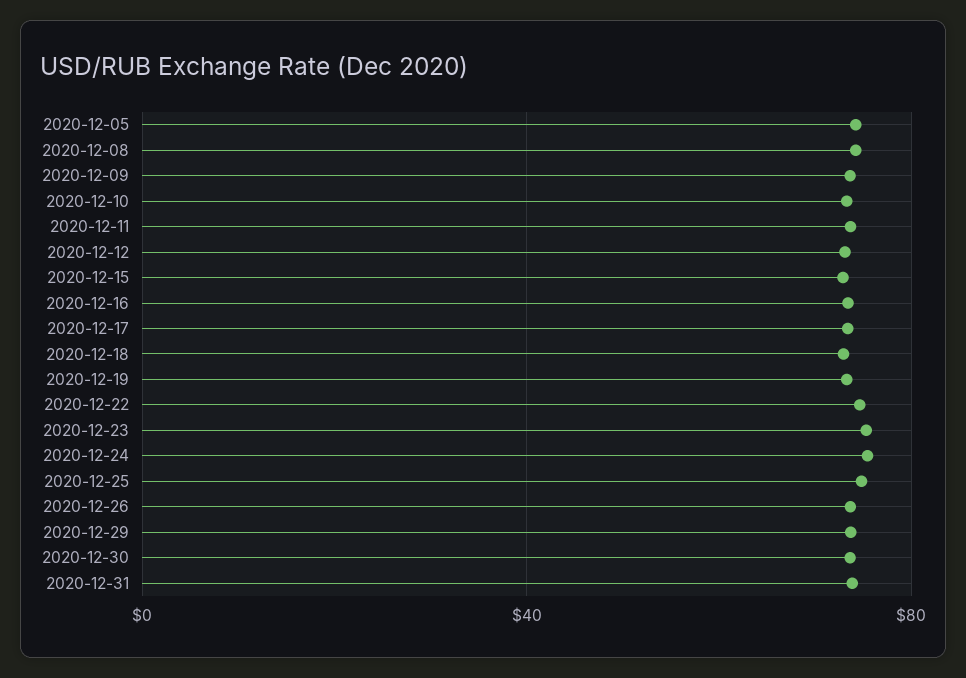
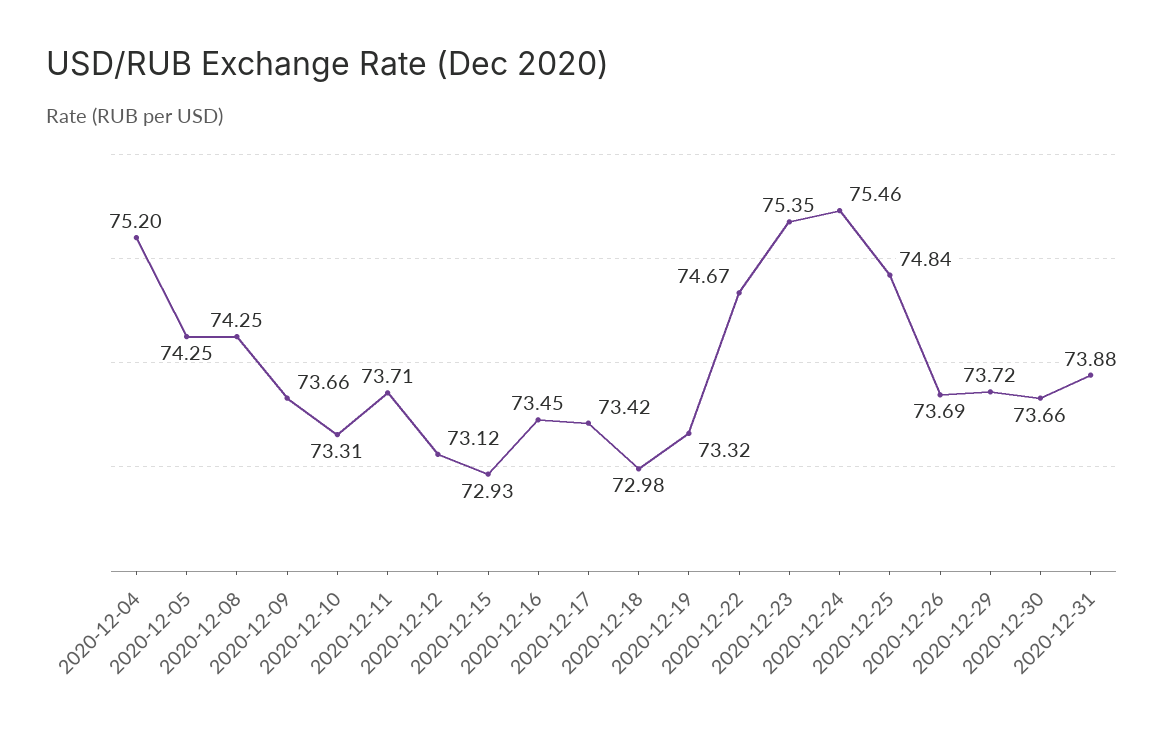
2020-12-04: none -> 75.2

